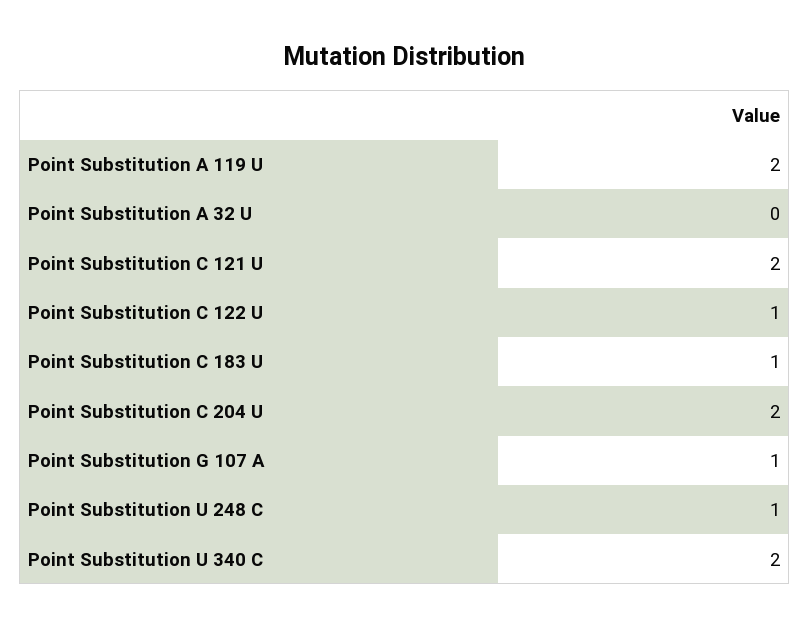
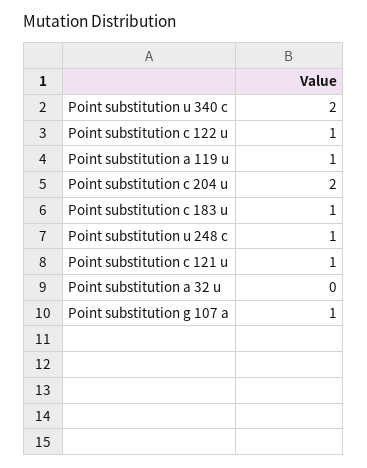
Point Substitution A 119 U: 2 -> 1
Point Substitution C 121 U: 2 -> 1

